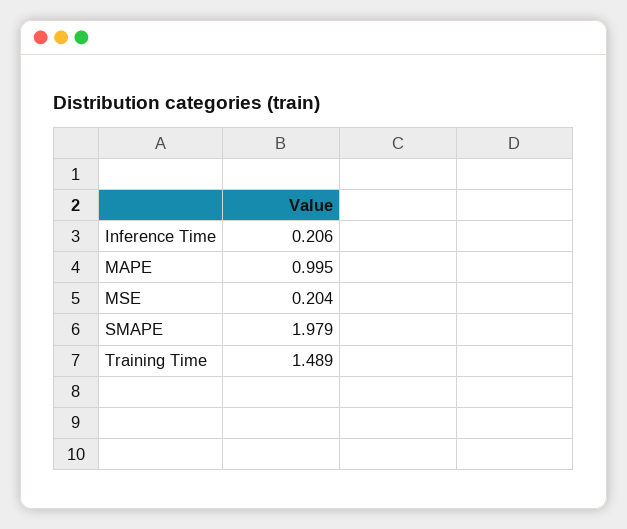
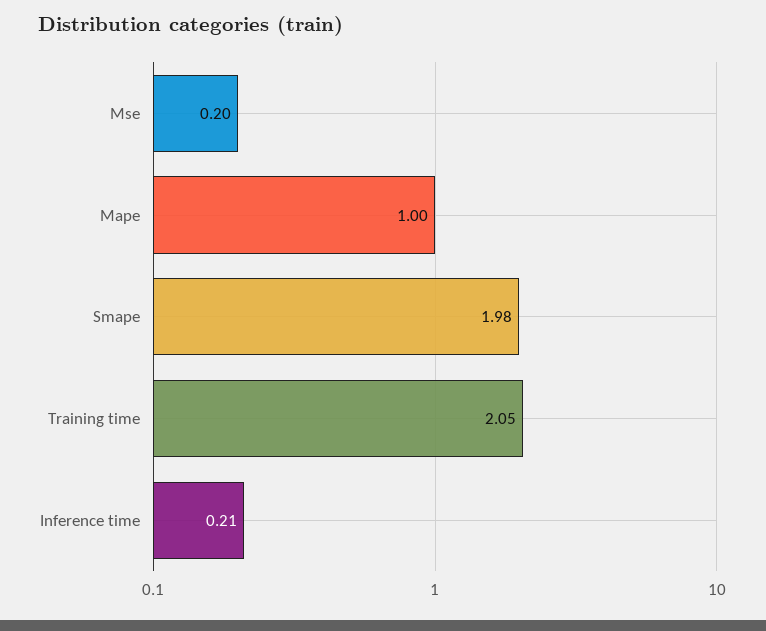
Training Time: 1.489 -> 2.05

